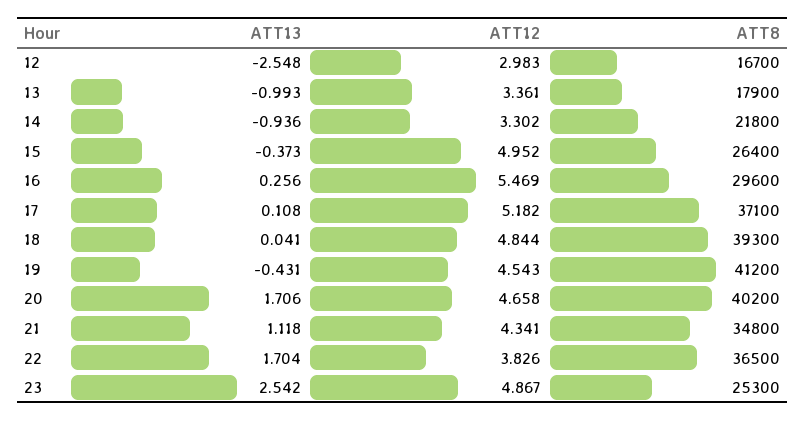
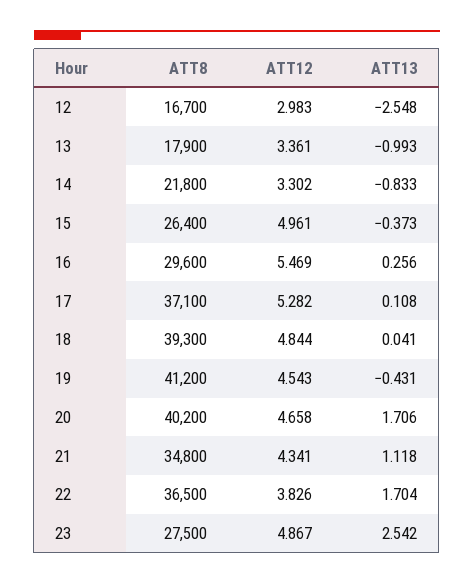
ATT13, 14: -0.936 -> -0.833
ATT12, 15: 4.952 -> 4.961
ATT12, 17: 5.182 -> 5.282
ATT8, 23: 25300 -> 27500

